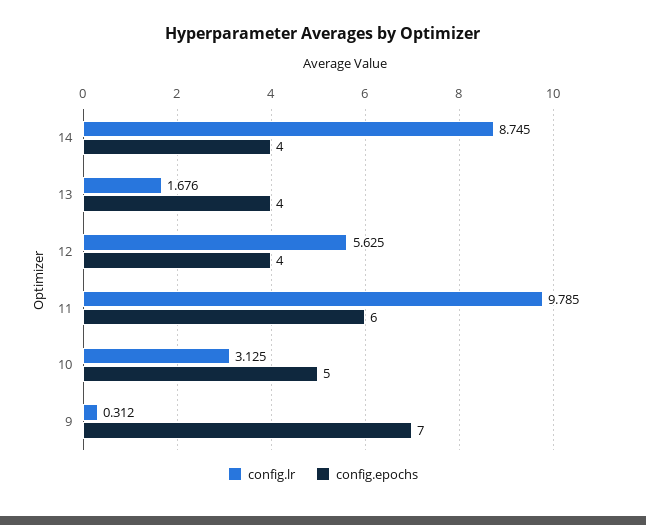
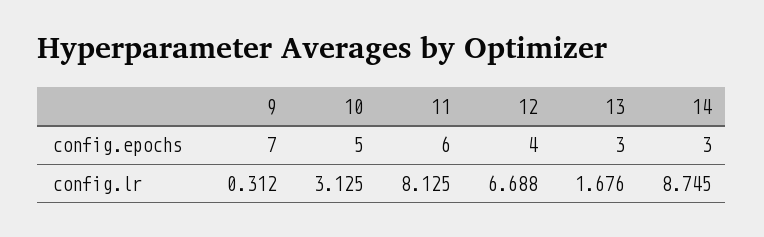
config.epochs, 14: 4 -> 3
config.epochs, 13: 4 -> 3
config.lr, 12: 5.625 -> 6.688
config.lr, 11: 9.785 -> 8.125

